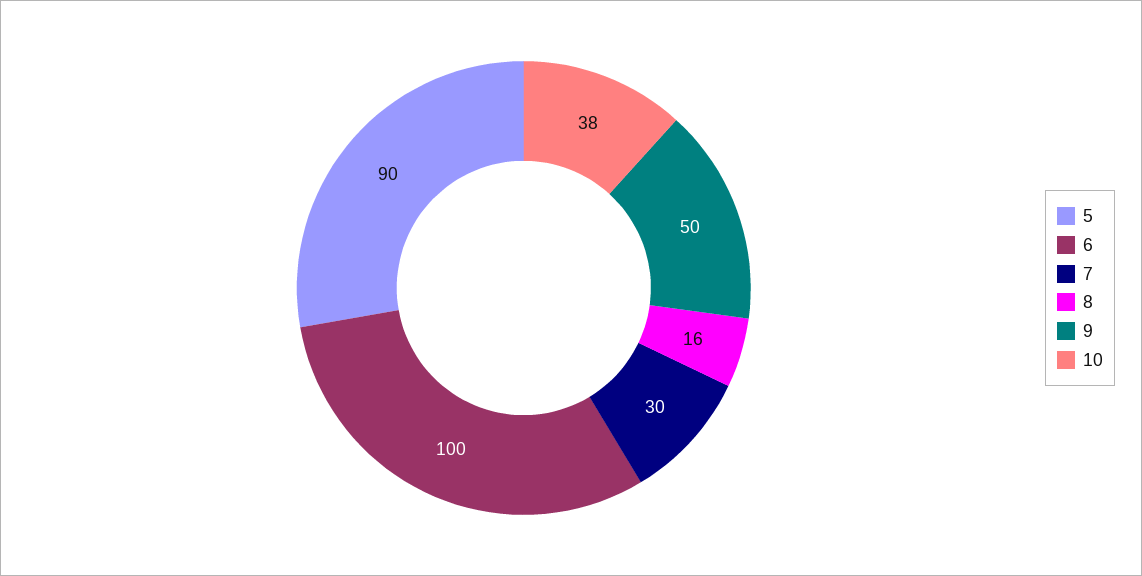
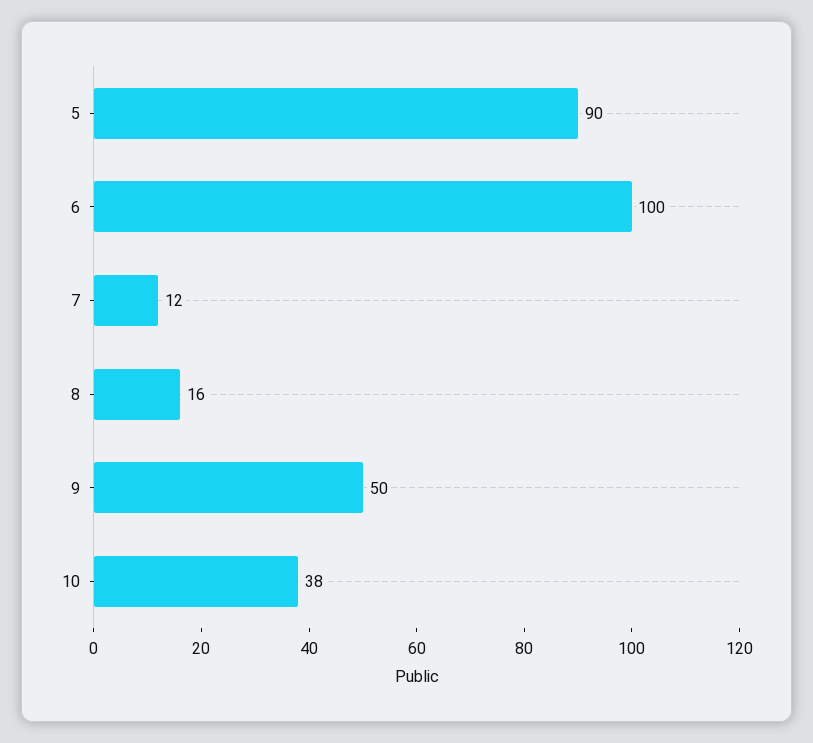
7: 30 -> 12

